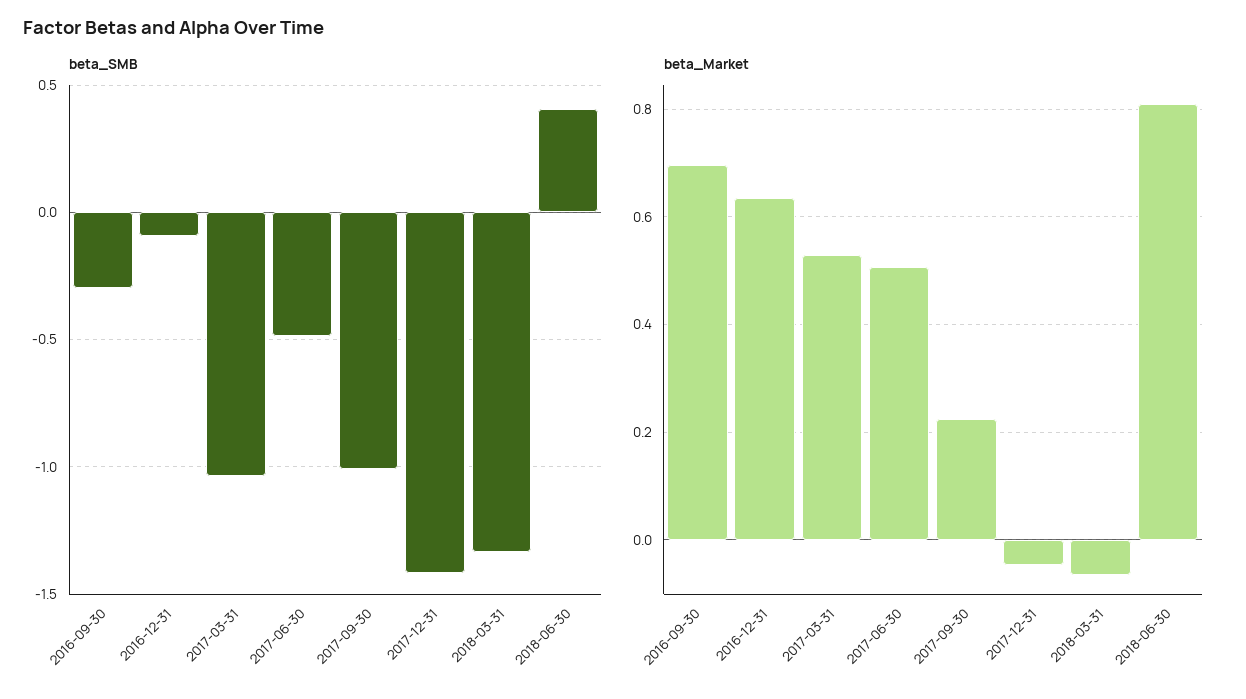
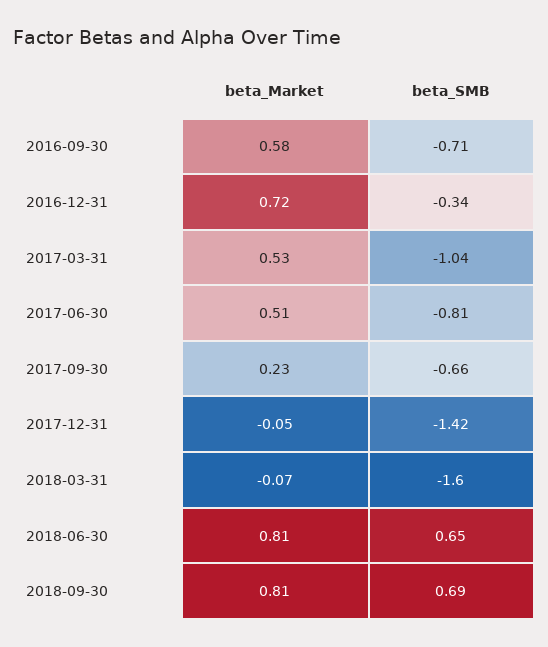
beta_SMB, 2016-09-30: -0.3 -> -0.71
beta_SMB, 2016-12-31: -0.1 -> -0.34
beta_SMB, 2017-06-30: -0.5 -> -0.81
beta_SMB, 2017-09-30: -1 -> -0.66
beta_SMB, 2018-03-31: -1.35 -> -1.6
beta_SMB, 2018-06-30: 0.4 -> 0.65
beta_Market, 2016-09-30: 0.7 -> 0.58
beta_Market, 2016-12-31: 0.64 -> 0.72
beta_Market, 2018-09-30: none -> 0.81
beta_SMB, 2018-09-30: none -> 0.69

